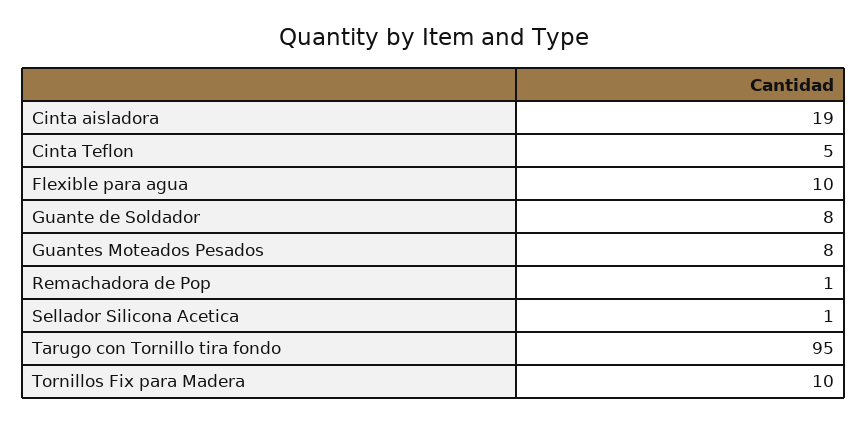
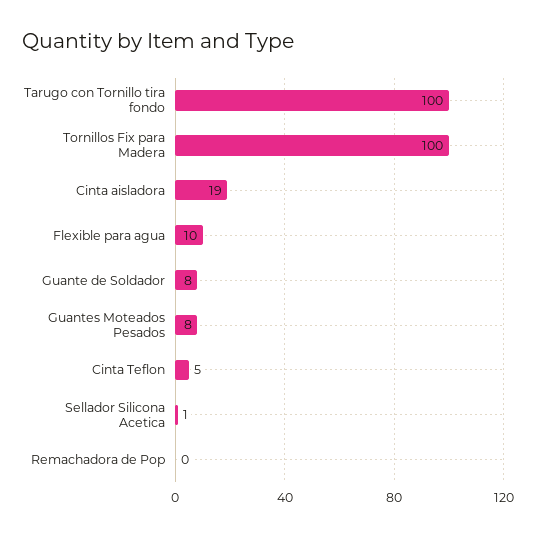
Remachadora de Pop: 1 -> 0
Tarugo con Tornillo tira fondo: 95 -> 100
Tornillos Fix para Madera: 10 -> 100

